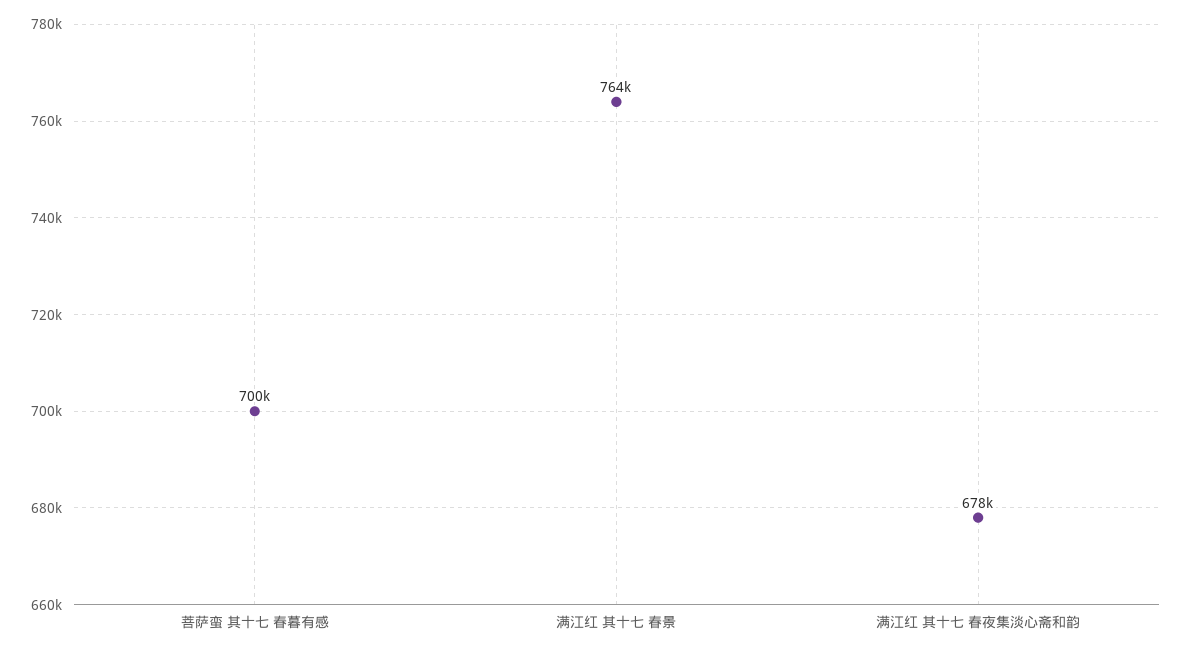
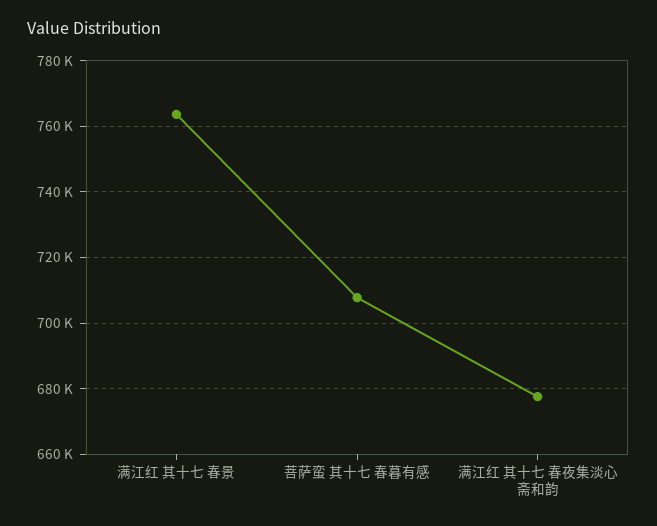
菩萨蛮 其十七 春暮有感: 700000 -> 708000

